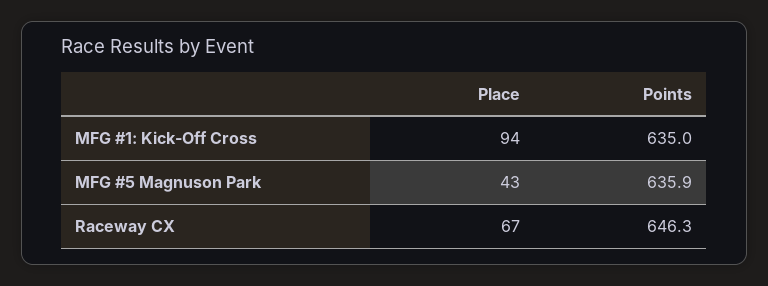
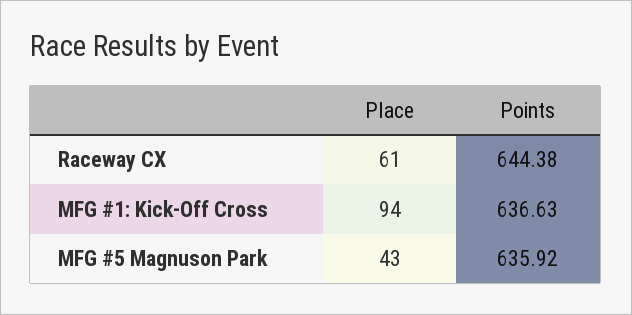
Points, MFG #1: Kick-Off Cross: 635 -> 636.63
Place, Raceway CX: 67 -> 61
Points, Raceway CX: 646.3 -> 644.38

